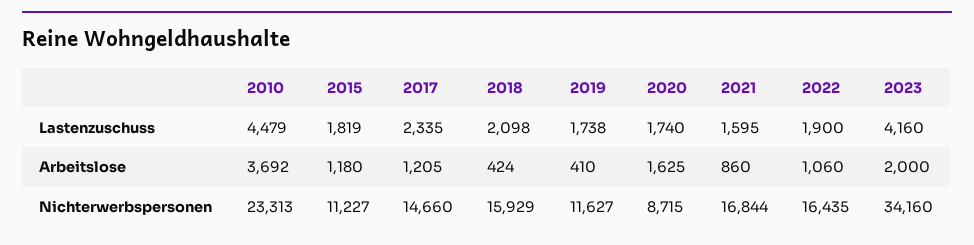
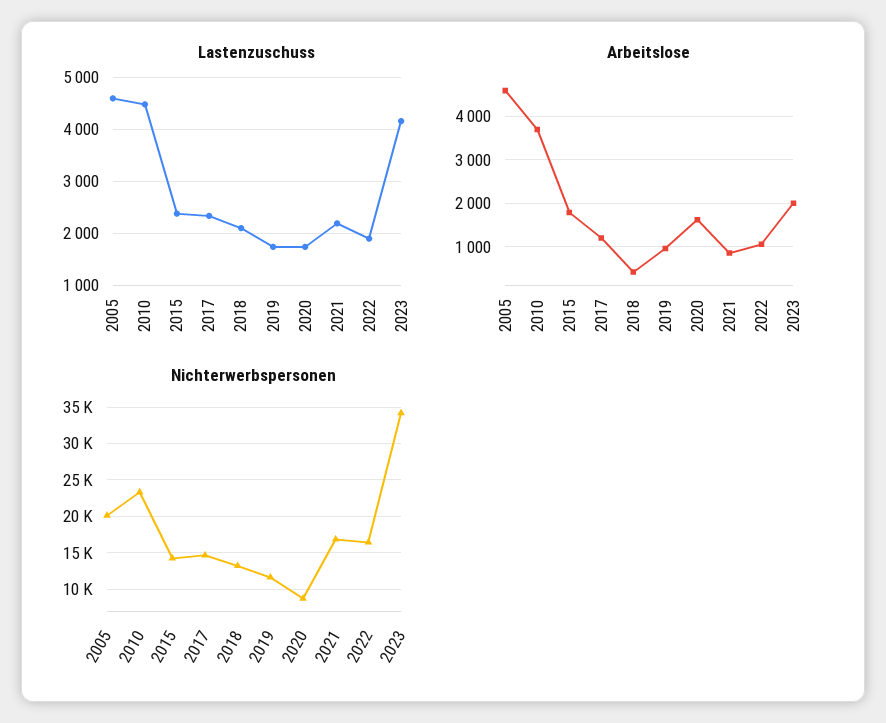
Lastenzuschuss, 2015: 1819 -> 2400
Lastenzuschuss, 2021: 1595 -> 2200
Arbeitslose, 2015: 1180 -> 1800
Arbeitslose, 2019: 410 -> 1000
Nichterwerbspersonen, 2015: 11227 -> 14000
Nichterwerbspersonen, 2018: 15929 -> 13000
Lastenzuschuss, 2005: none -> 4600
Arbeitslose, 2005: none -> 4600
Nichterwerbspersonen, 2005: none -> 20000

